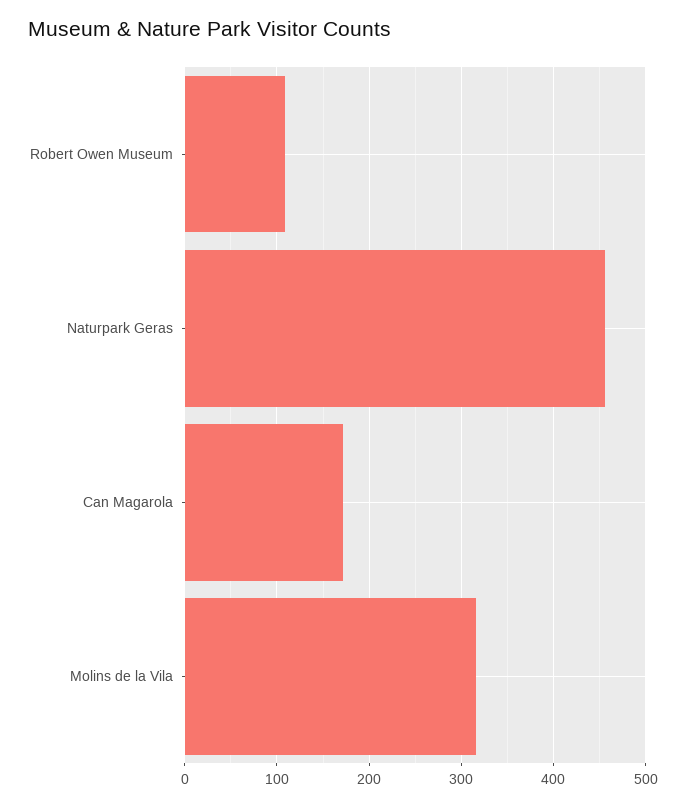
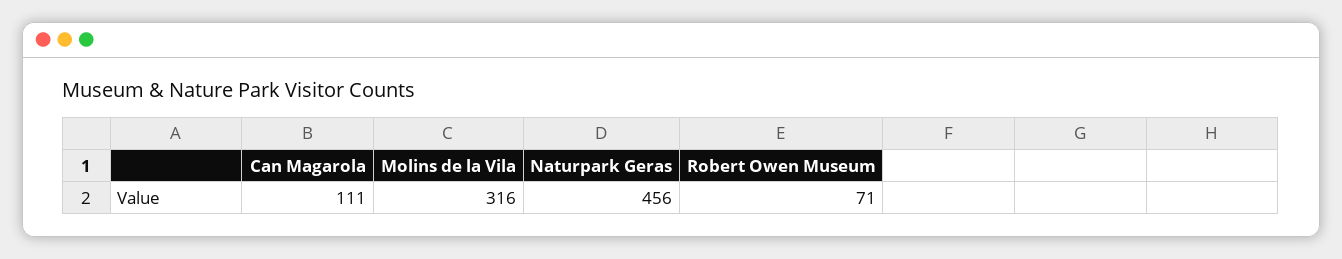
Robert Owen Museum: 110 -> 71
Can Magarola: 170 -> 111

